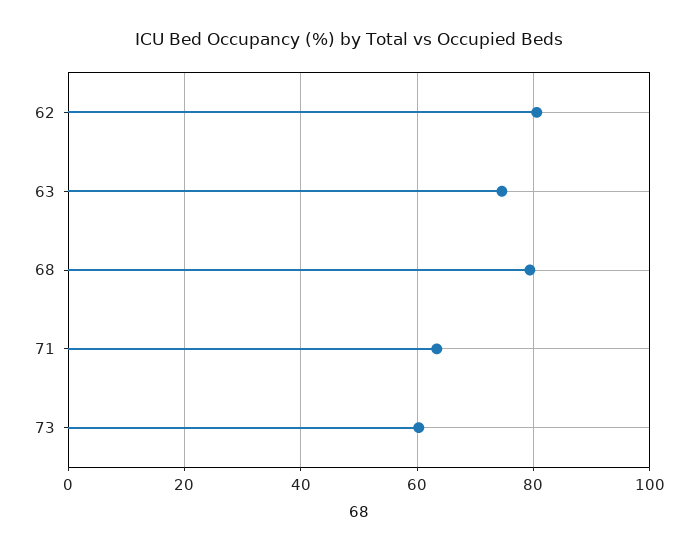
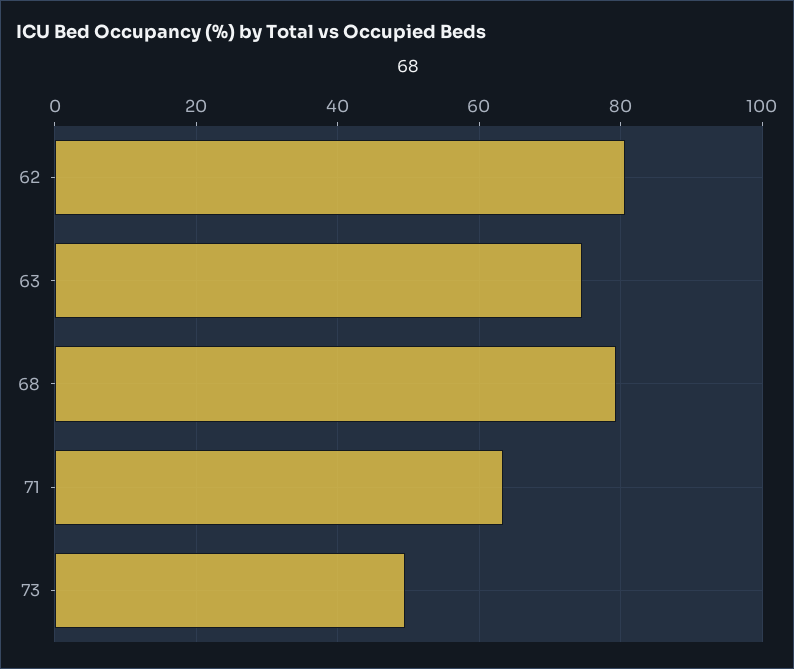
73: 60 -> 50

